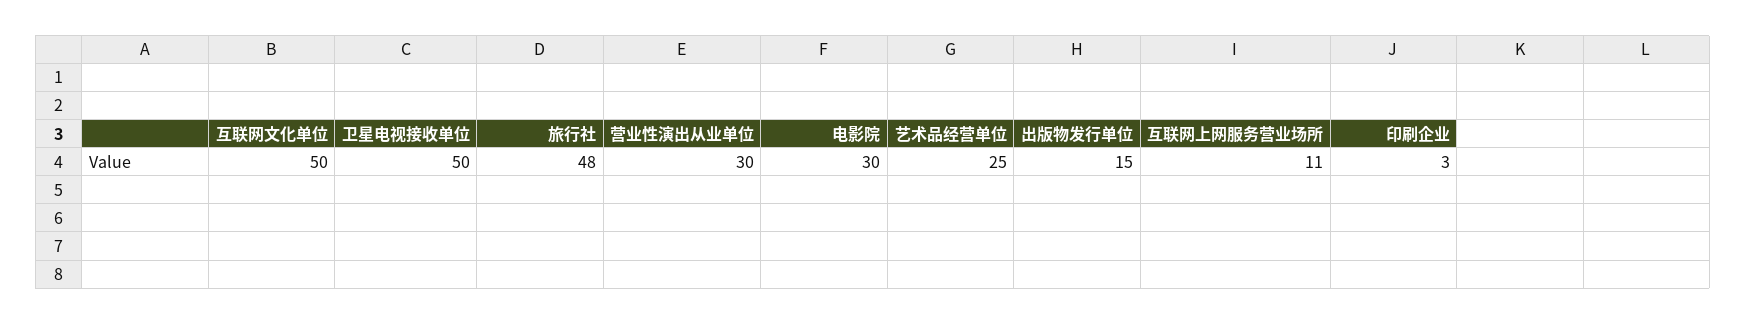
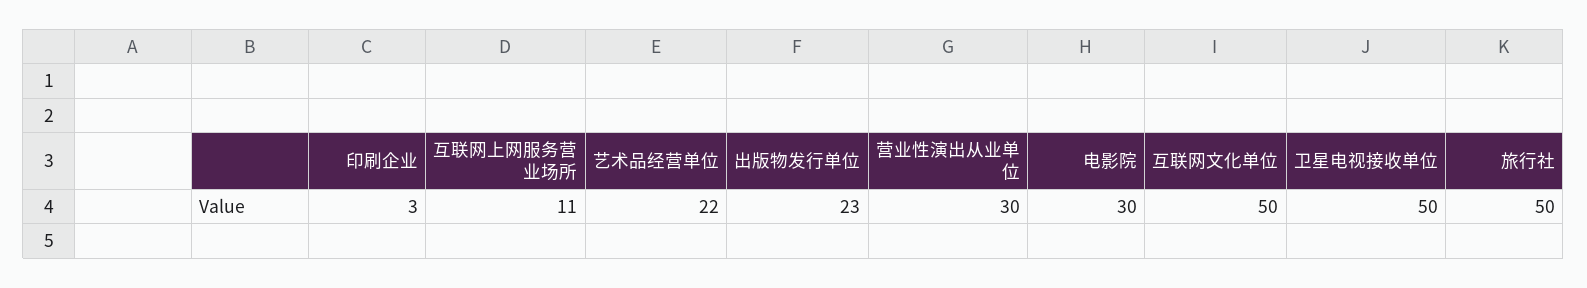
旅行社: 48 -> 50
艺术品经营单位: 25 -> 22
出版物发行单位: 15 -> 23

